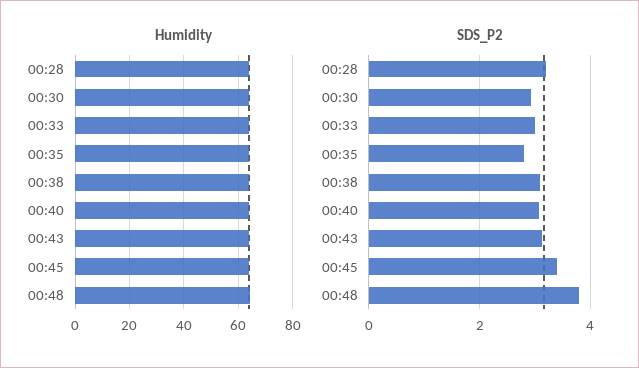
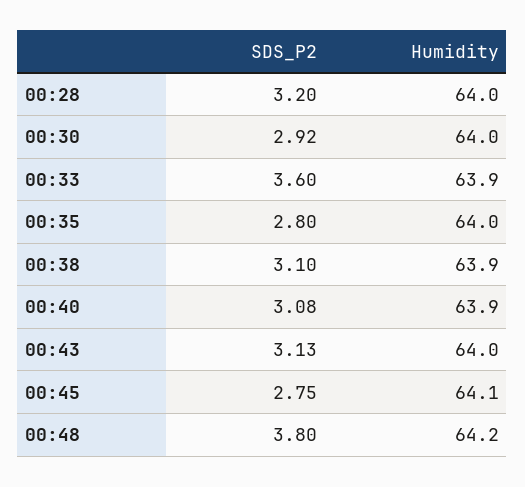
SDS_P2, 00:33: 3 -> 3.6
SDS_P2, 00:45: 3.4 -> 2.75

